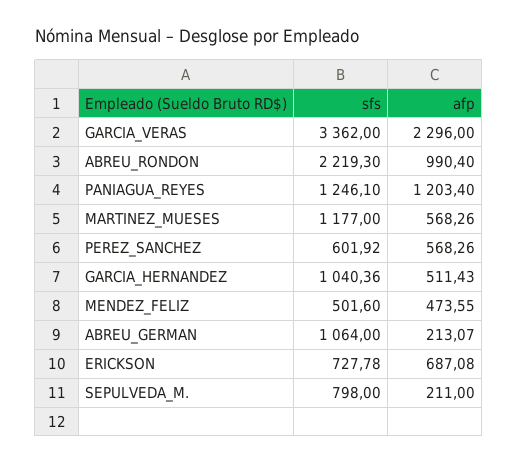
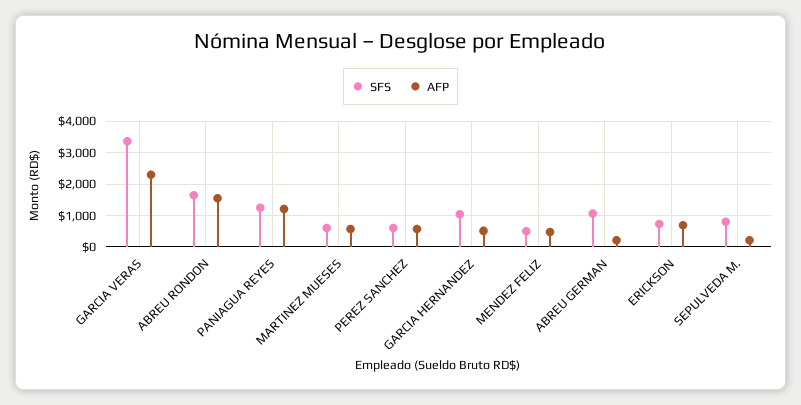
sfs, ABREU_RONDON: 2219.3 -> 1600
afp, ABREU_RONDON: 990.4 -> 1600
sfs, MARTINEZ_MUESES: 1177 -> 600

